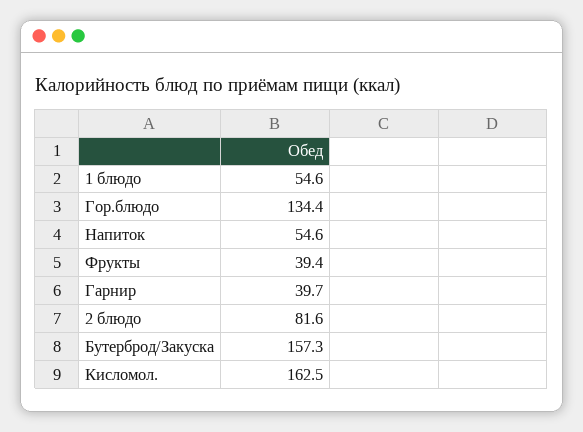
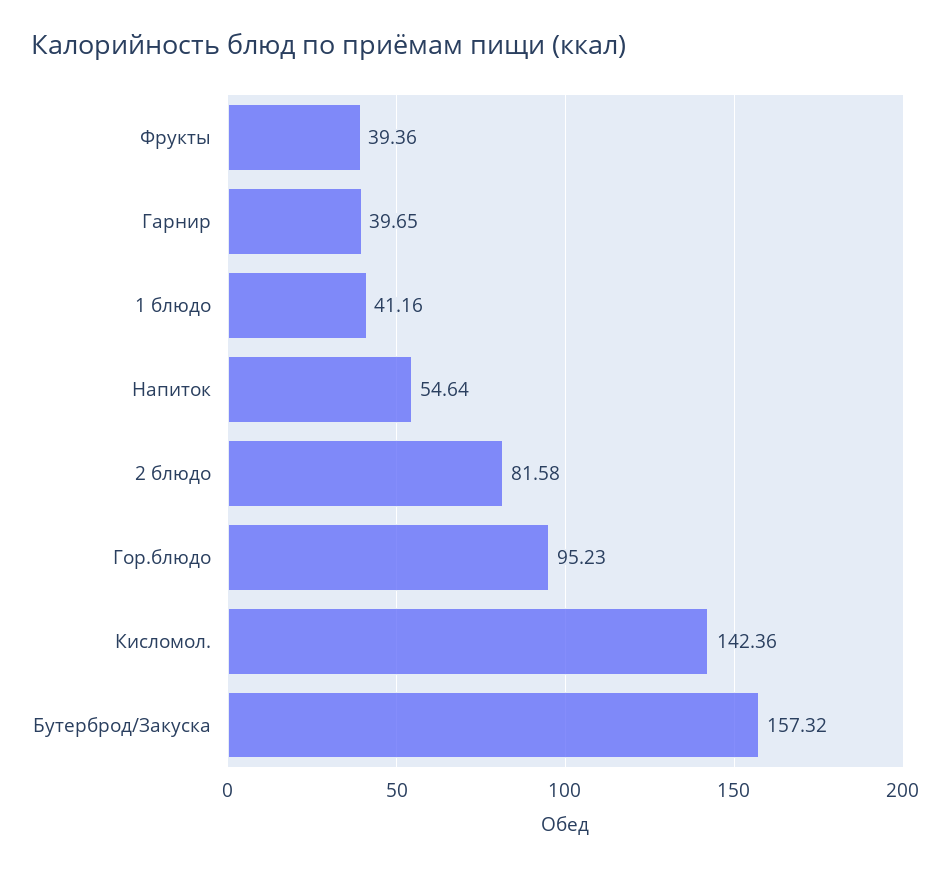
1 блюдо: 54.6 -> 41.16
Гор.блюдо: 134.4 -> 95.23
Кисломол.: 162.5 -> 142.36

